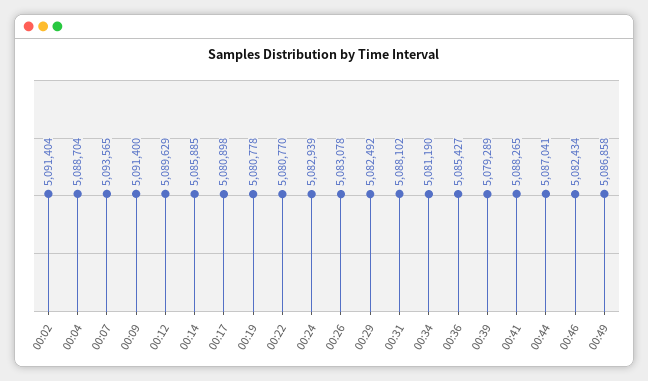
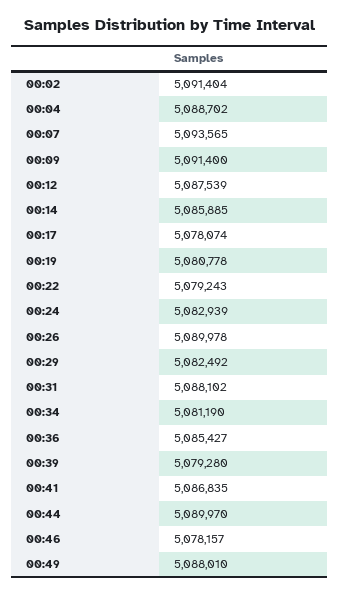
00:04: 5088704 -> 5088702
00:12: 5089629 -> 5087539
00:17: 5080898 -> 5078074
00:22: 5080770 -> 5079243
00:26: 5083078 -> 5089978
00:39: 5079289 -> 5079280
00:41: 5088265 -> 5086835
00:44: 5087041 -> 5089970
00:46: 5082434 -> 5078157
00:49: 5086858 -> 5088010

